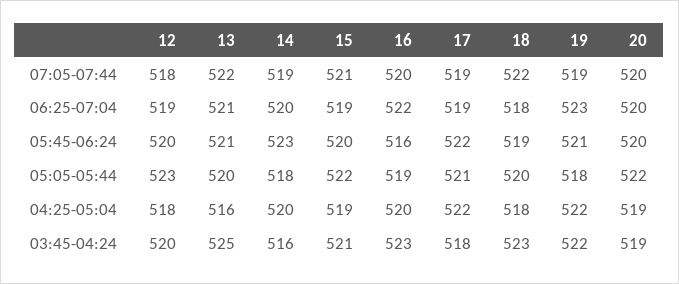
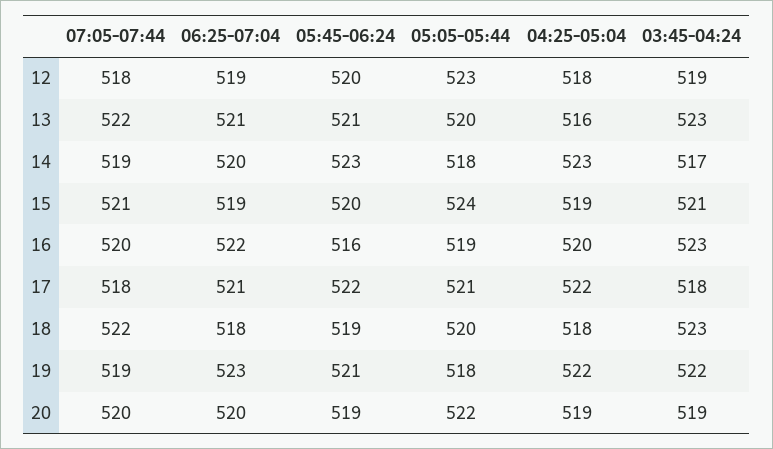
17, 07:05-07:44: 519 -> 518
17, 06:25-07:04: 519 -> 521
20, 05:45-06:24: 520 -> 519
15, 05:05-05:44: 522 -> 524
14, 04:25-05:04: 520 -> 523
12, 03:45-04:24: 520 -> 519
13, 03:45-04:24: 525 -> 523
14, 03:45-04:24: 516 -> 517

